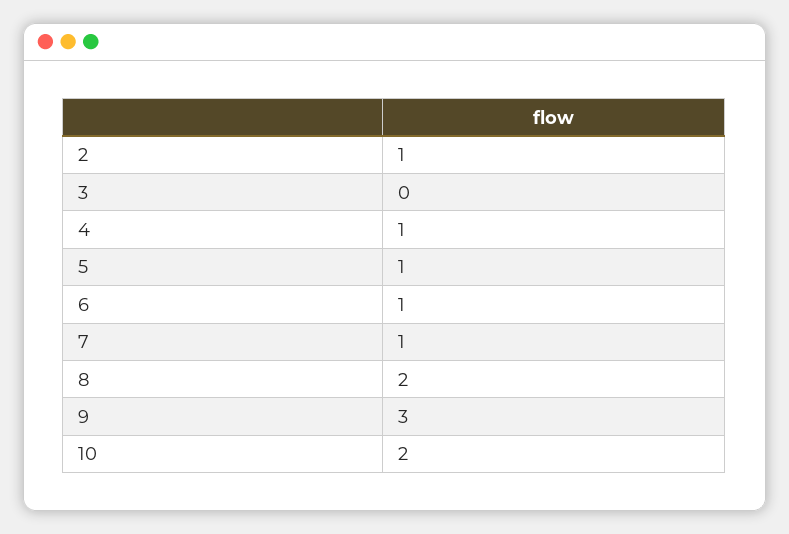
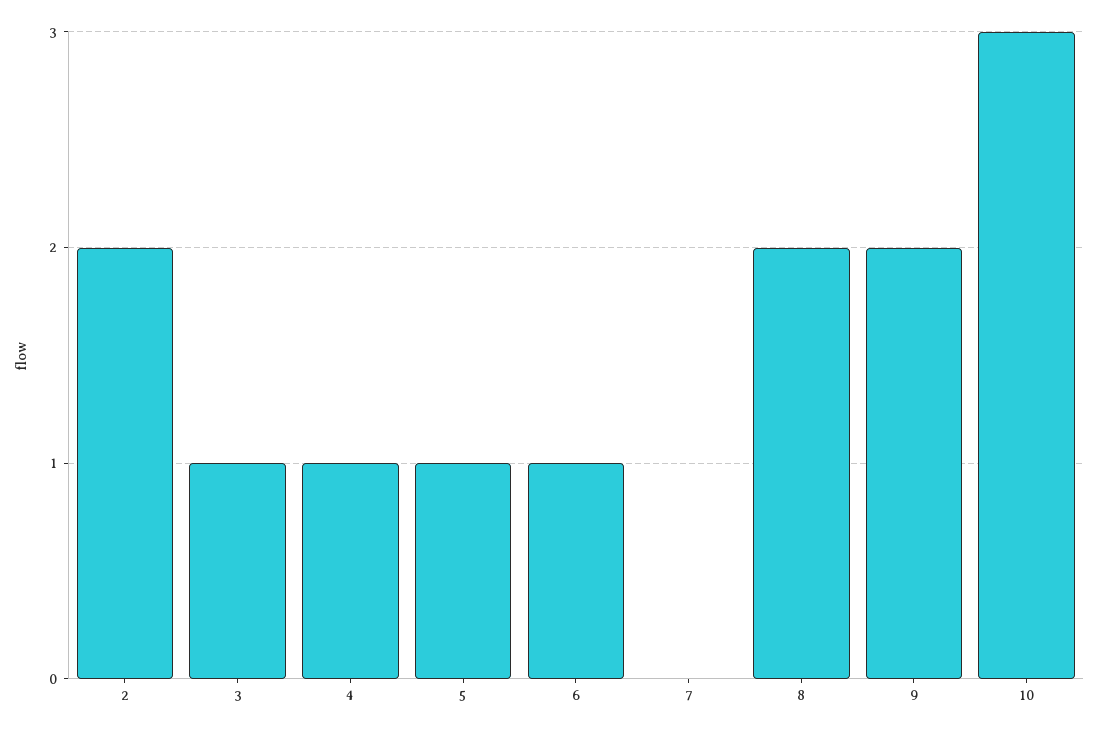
2: 1 -> 2
3: 0 -> 1
7: 1 -> 0
9: 3 -> 2
10: 2 -> 3

